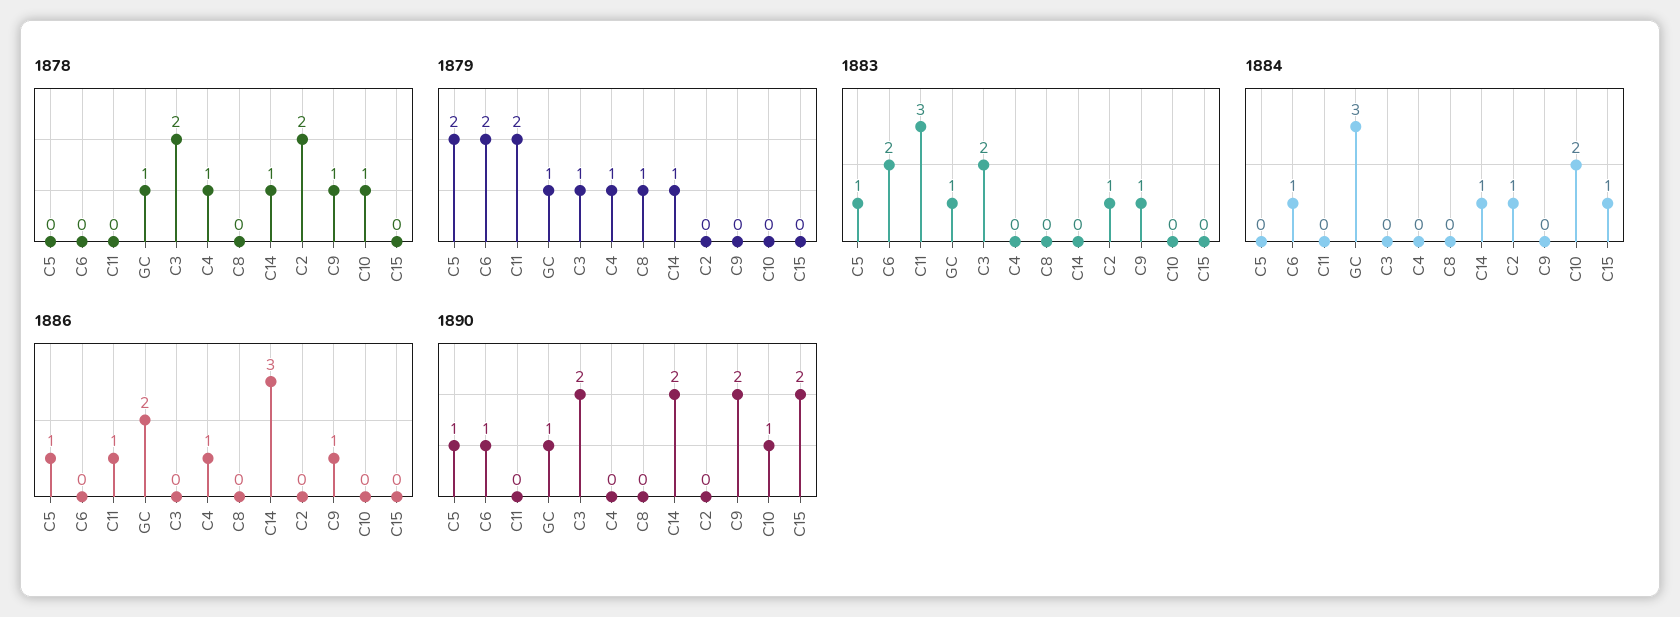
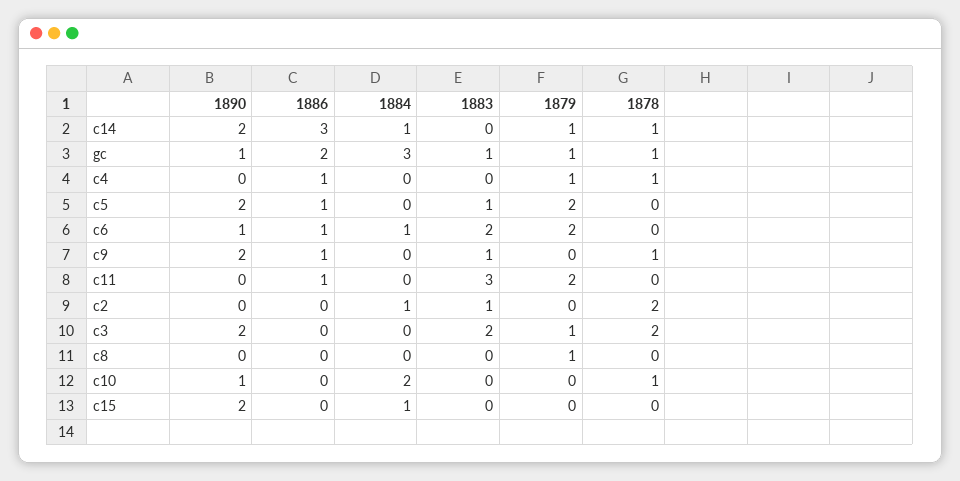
1886, C6: 0 -> 1
1890, C5: 1 -> 2

